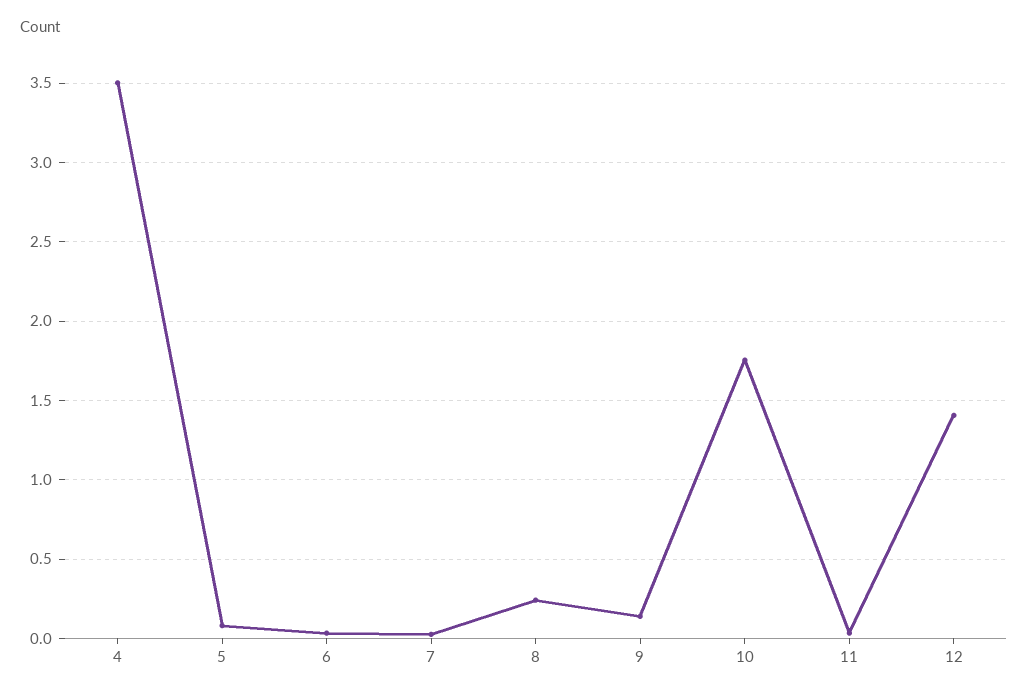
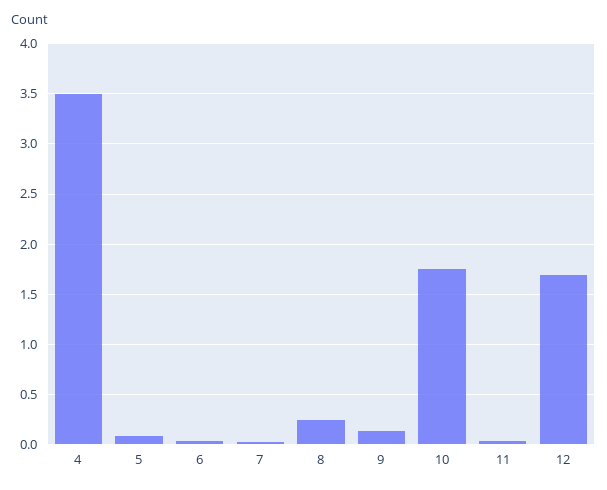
12: 1.4 -> 1.7

